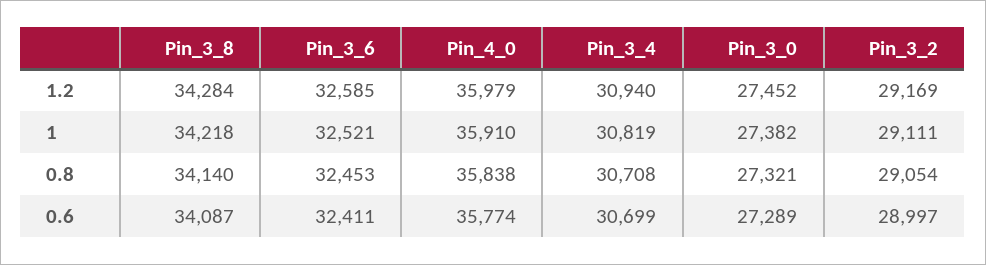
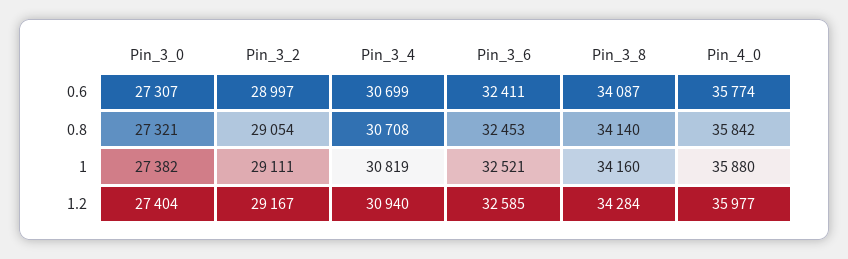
Pin_4_0, 1.2: 35979 -> 35977
Pin_3_0, 1.2: 27452 -> 27404
Pin_3_2, 1.2: 29169 -> 29167
Pin_3_8, 1: 34218 -> 34160
Pin_4_0, 1: 35910 -> 35880
Pin_4_0, 0.8: 35838 -> 35842
Pin_3_0, 0.6: 27289 -> 27307

